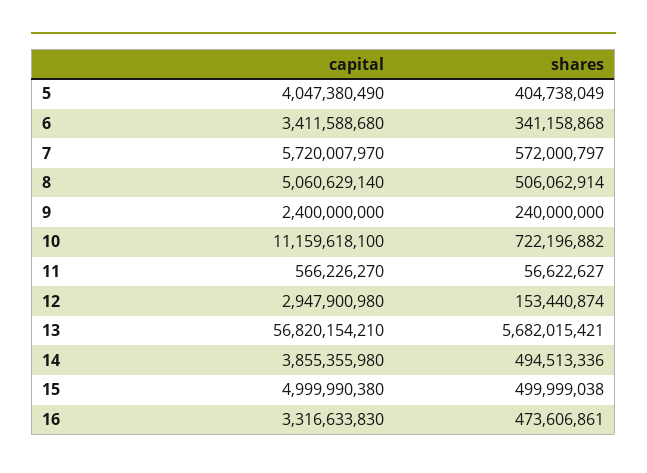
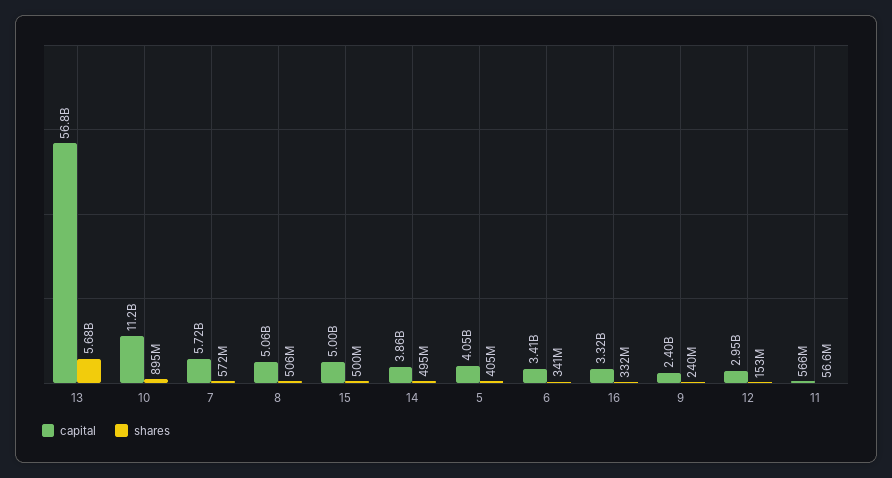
shares, 10: 722196882 -> 895000000
shares, 16: 473606861 -> 332000000

